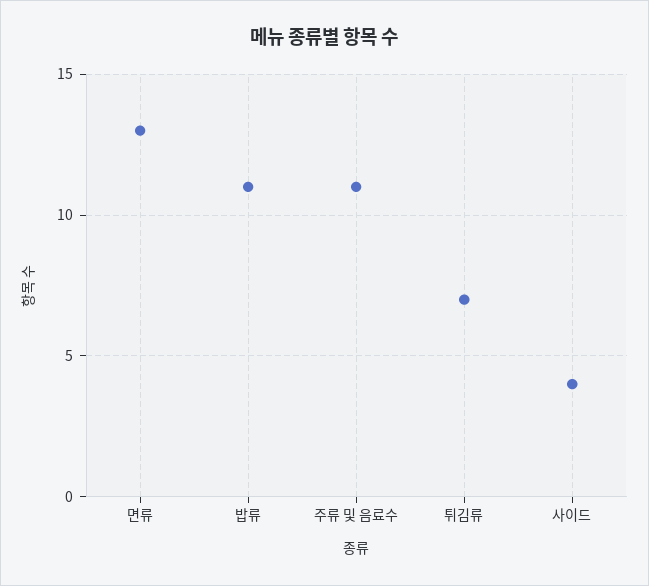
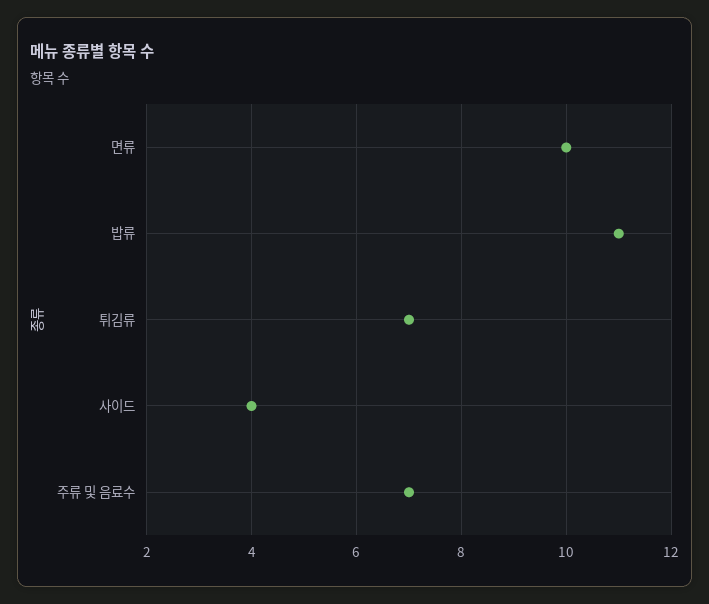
면류: 13 -> 10
주류 및 음료수: 11 -> 7

